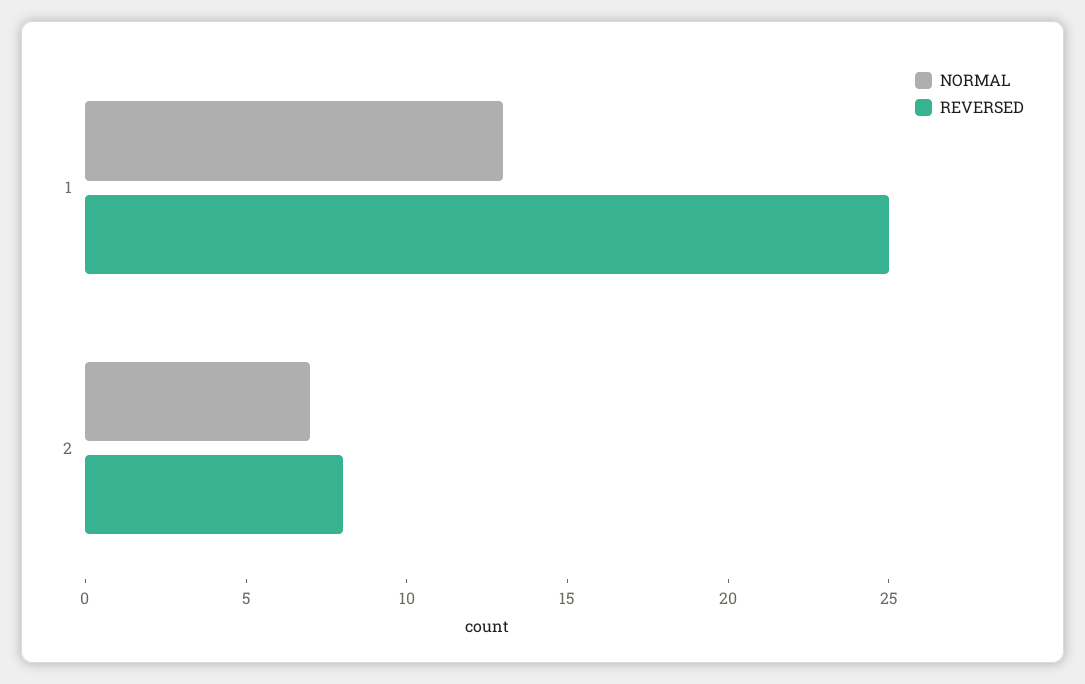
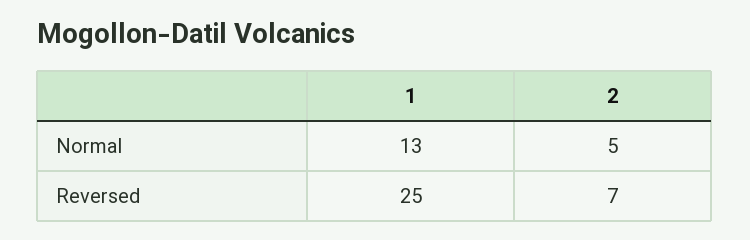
NORMAL, 2: 7 -> 5
REVERSED, 2: 8 -> 7

